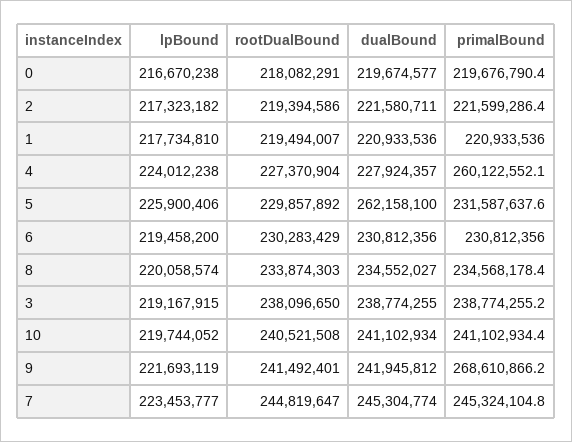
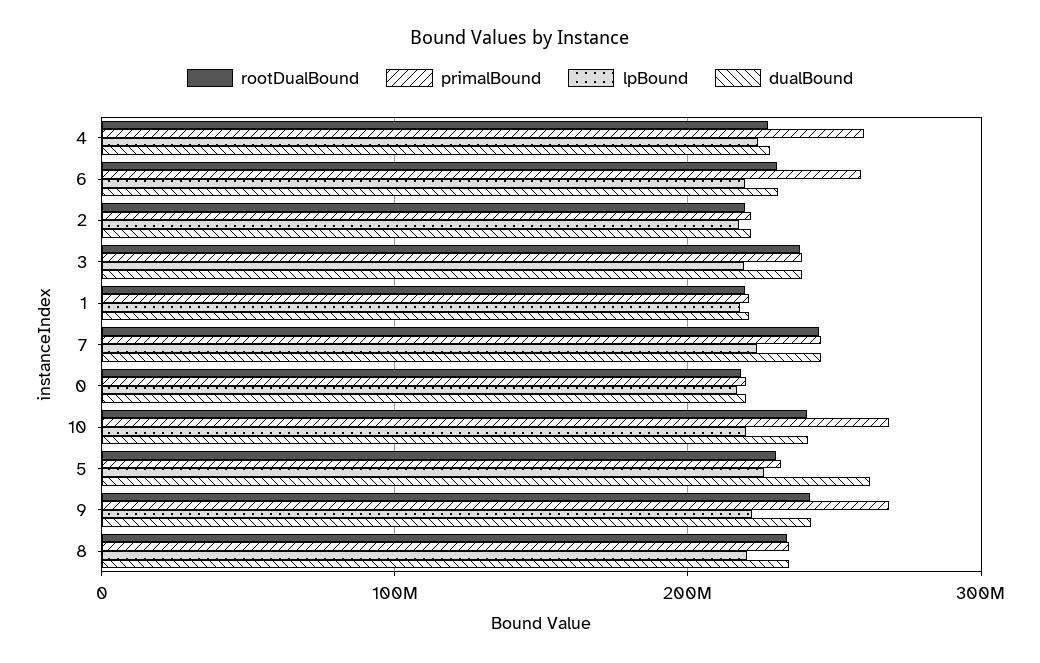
primalBound, 6: 230812356 -> 260000000
primalBound, 10: 241102934.4 -> 270000000

